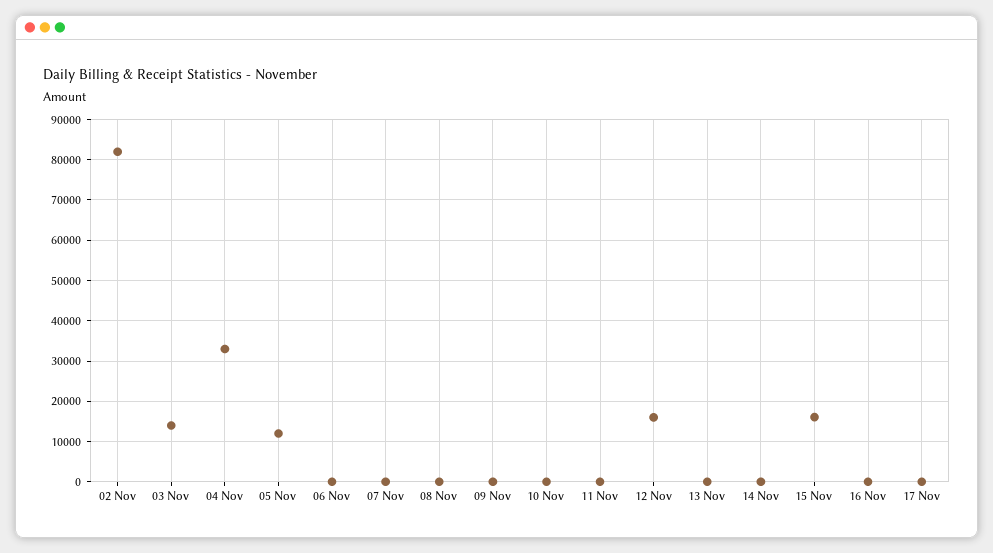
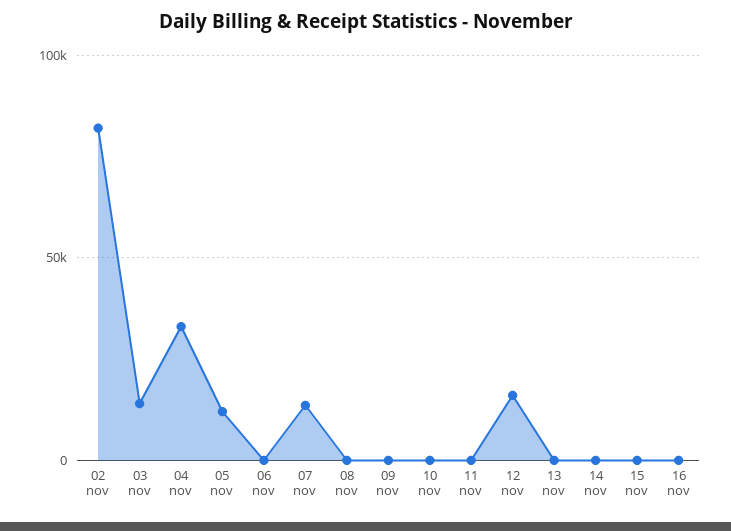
07 Nov: 0 -> 15000
15 Nov: 16000 -> 0
17 Nov: 0 -> none

